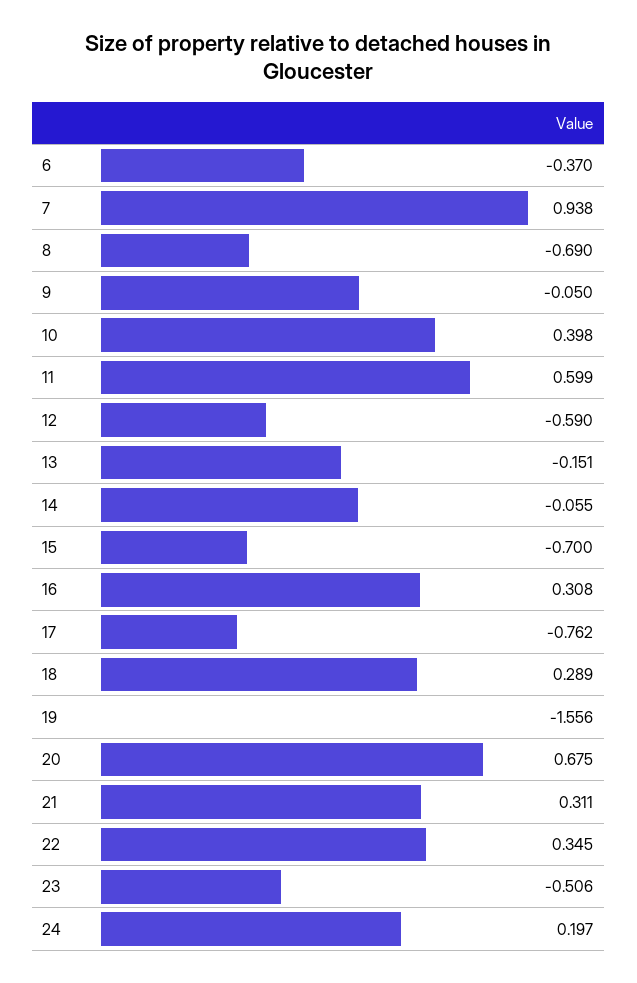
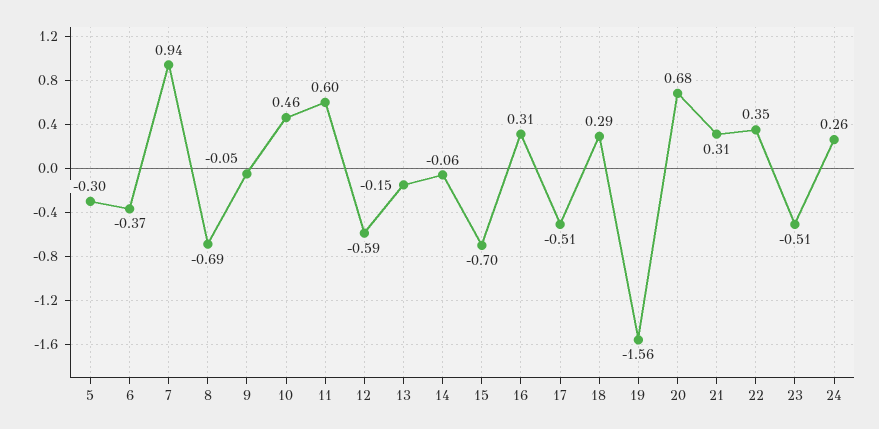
10: 0.398 -> 0.46
17: -0.762 -> -0.51
24: 0.197 -> 0.26
5: none -> -0.3

